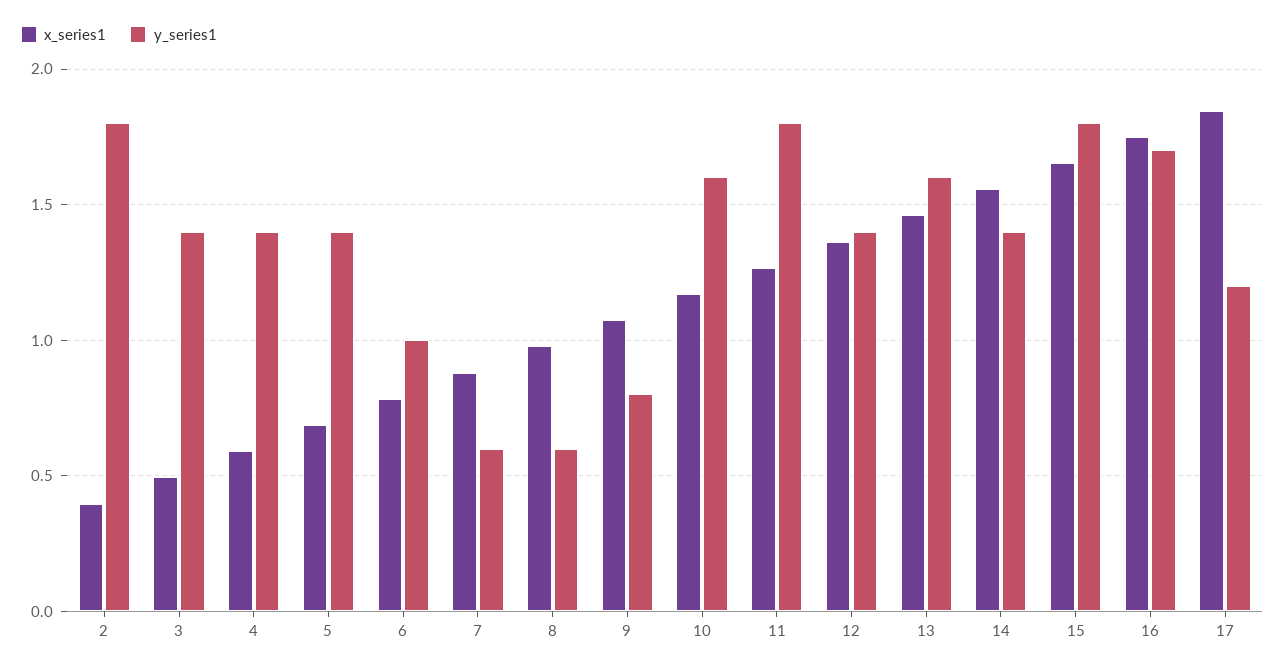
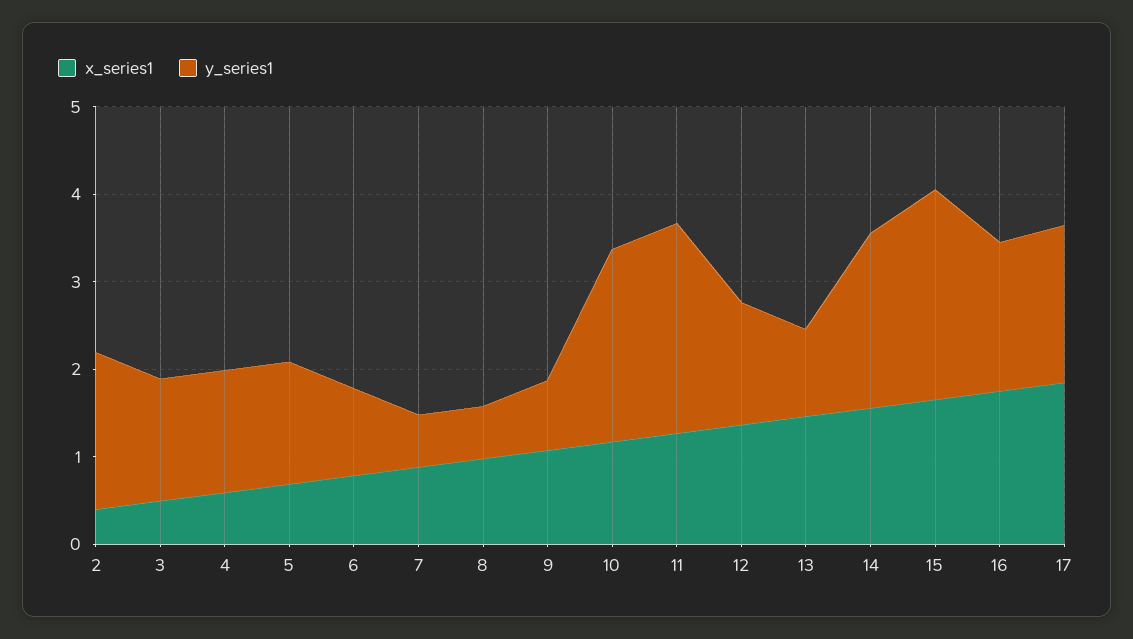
y_series1, 10: 1.6 -> 2.2
y_series1, 11: 1.8 -> 2.4
y_series1, 13: 1.6 -> 1
y_series1, 14: 1.4 -> 2
y_series1, 15: 1.8 -> 2.4
y_series1, 17: 1.2 -> 1.8

